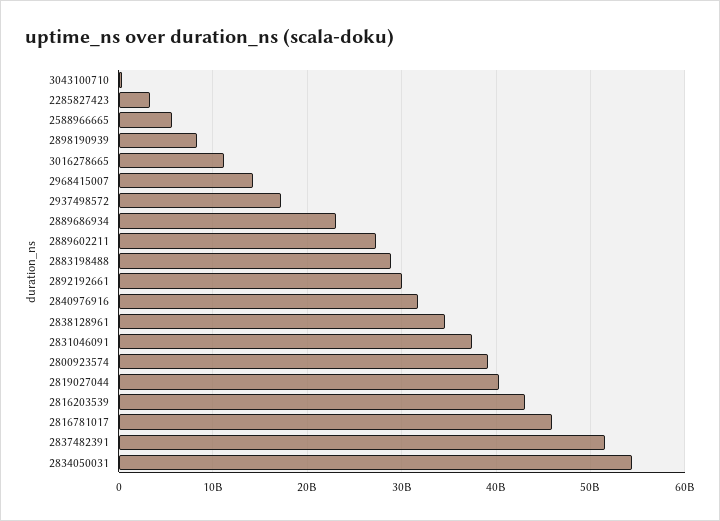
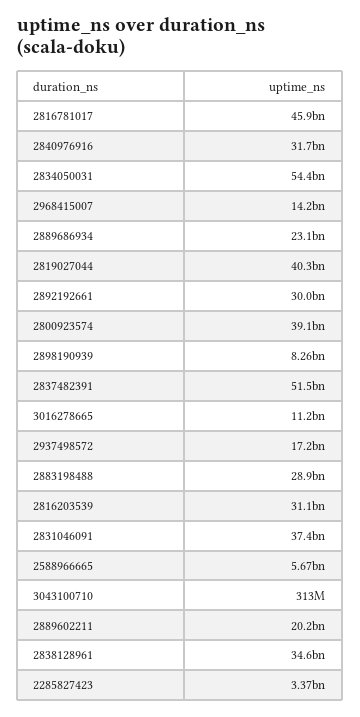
2889602211: 27000000000 -> 20200000000
2816203539: 43000000000 -> 31100000000

